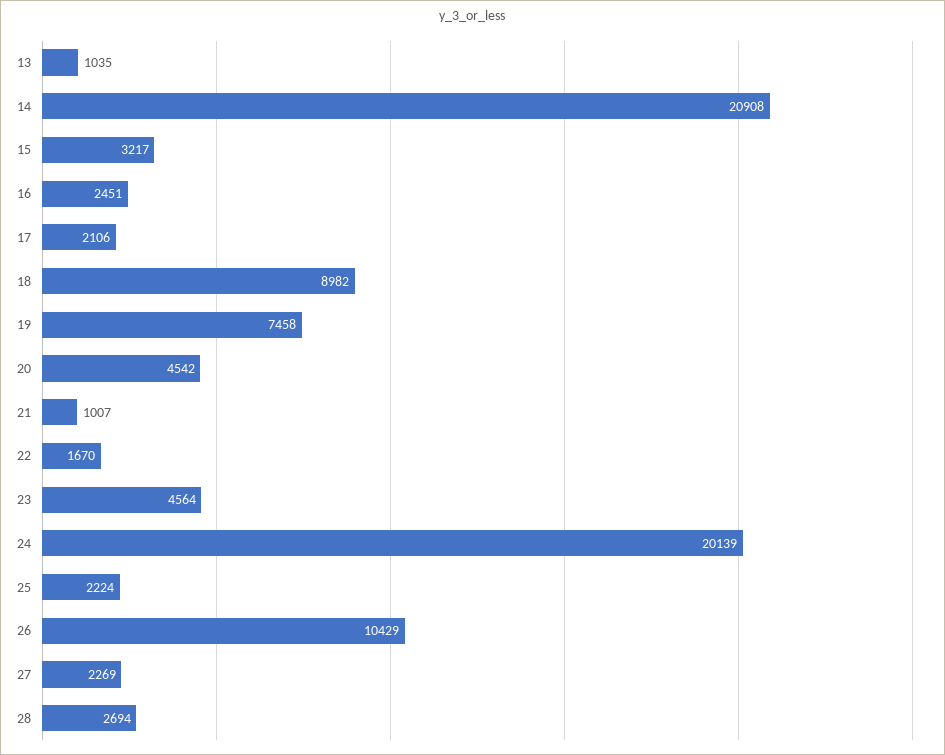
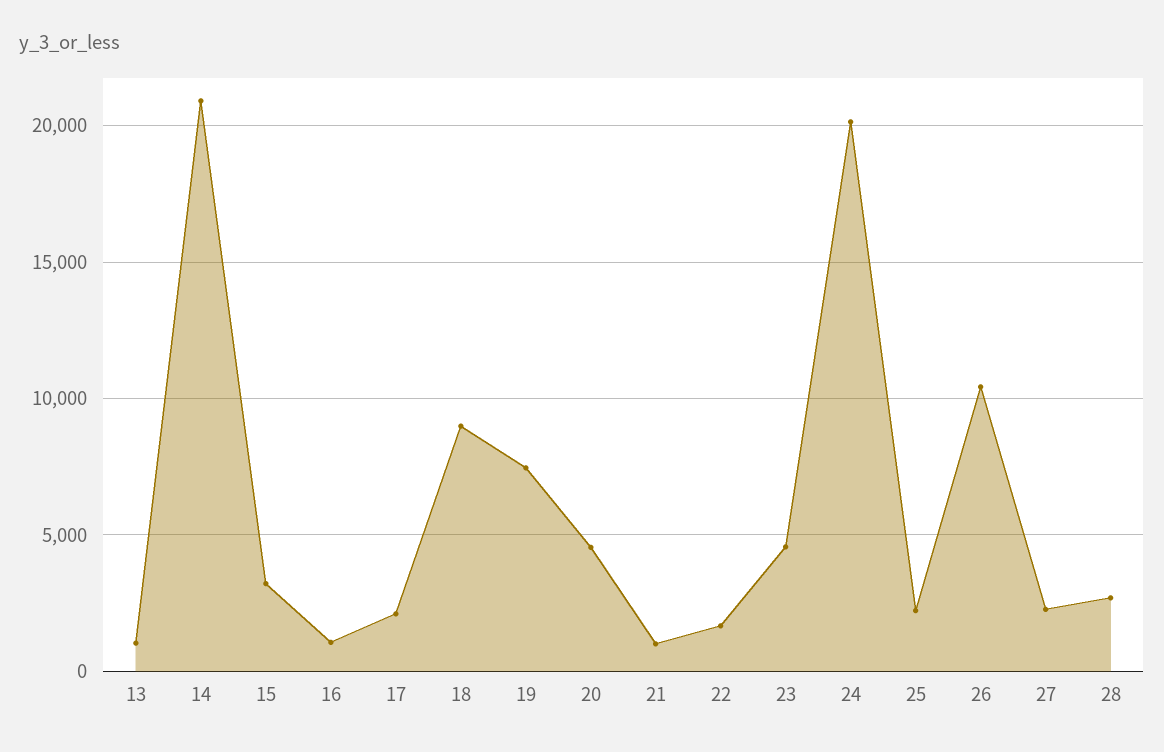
16: 2451 -> 1000

